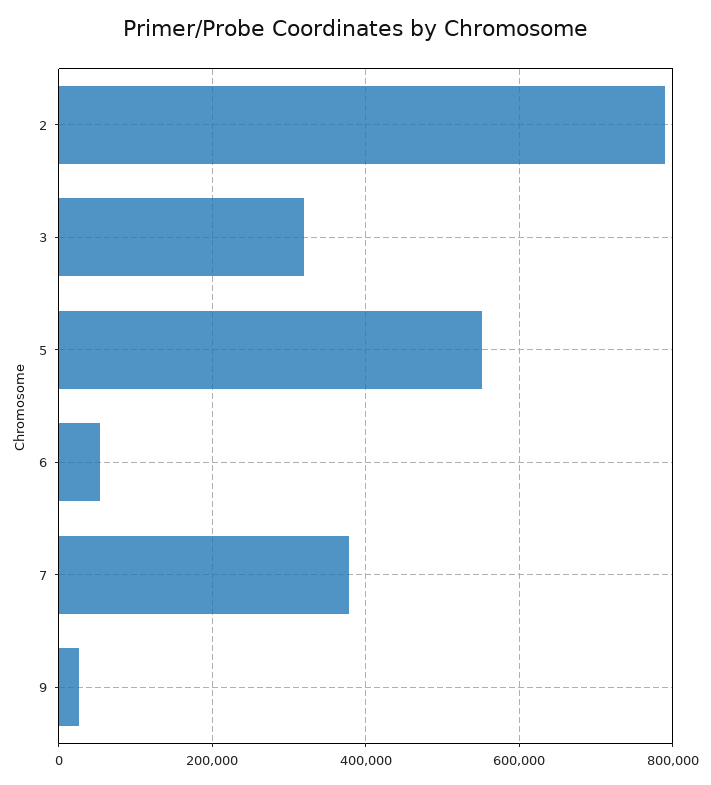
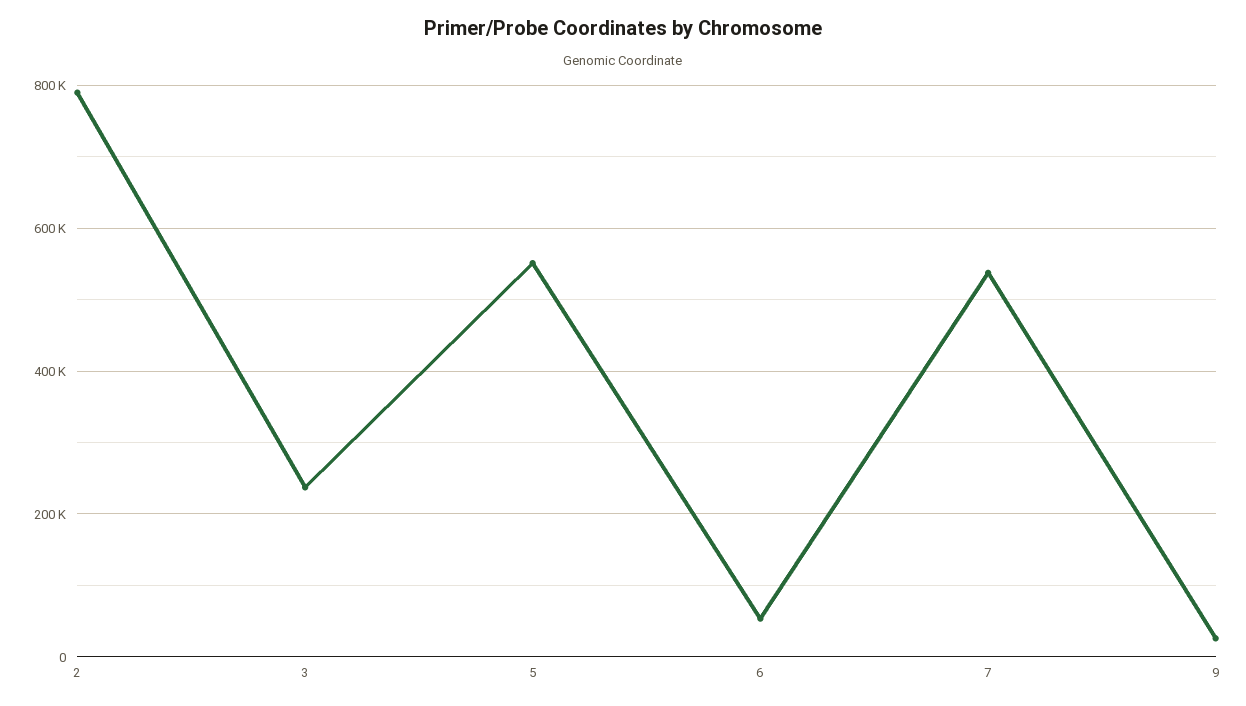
3: 320000 -> 240000
7: 380000 -> 540000

